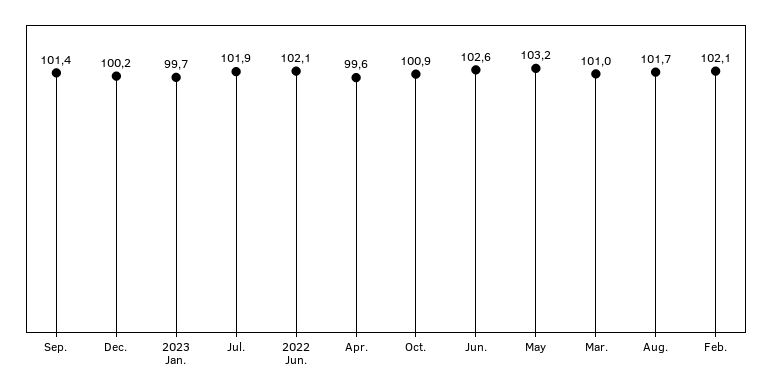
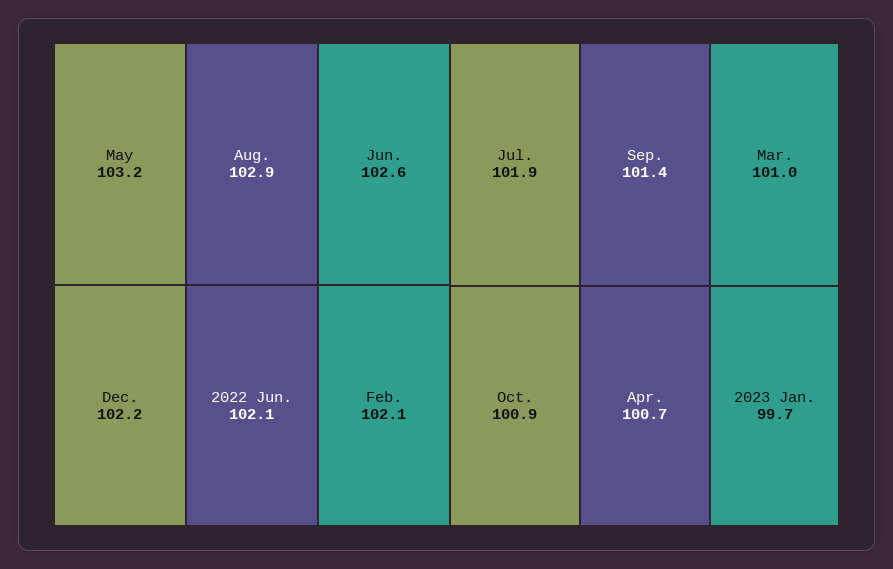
Dec.: 100.2 -> 102.2
Apr.: 99.6 -> 100.7
Aug.: 101.7 -> 102.9

